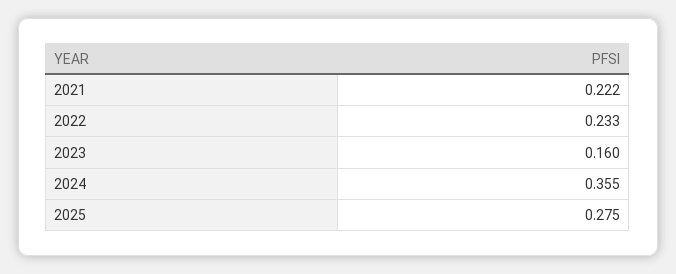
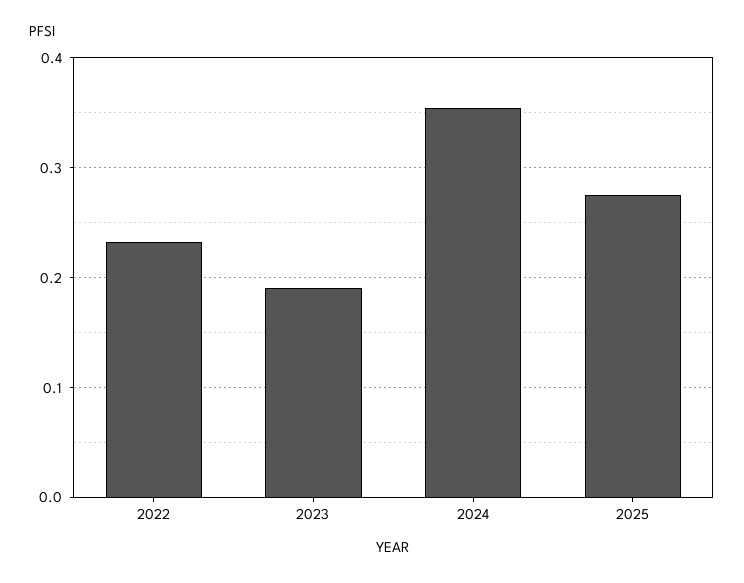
2021: 0.222 -> none
2023: 0.16 -> 0.19

